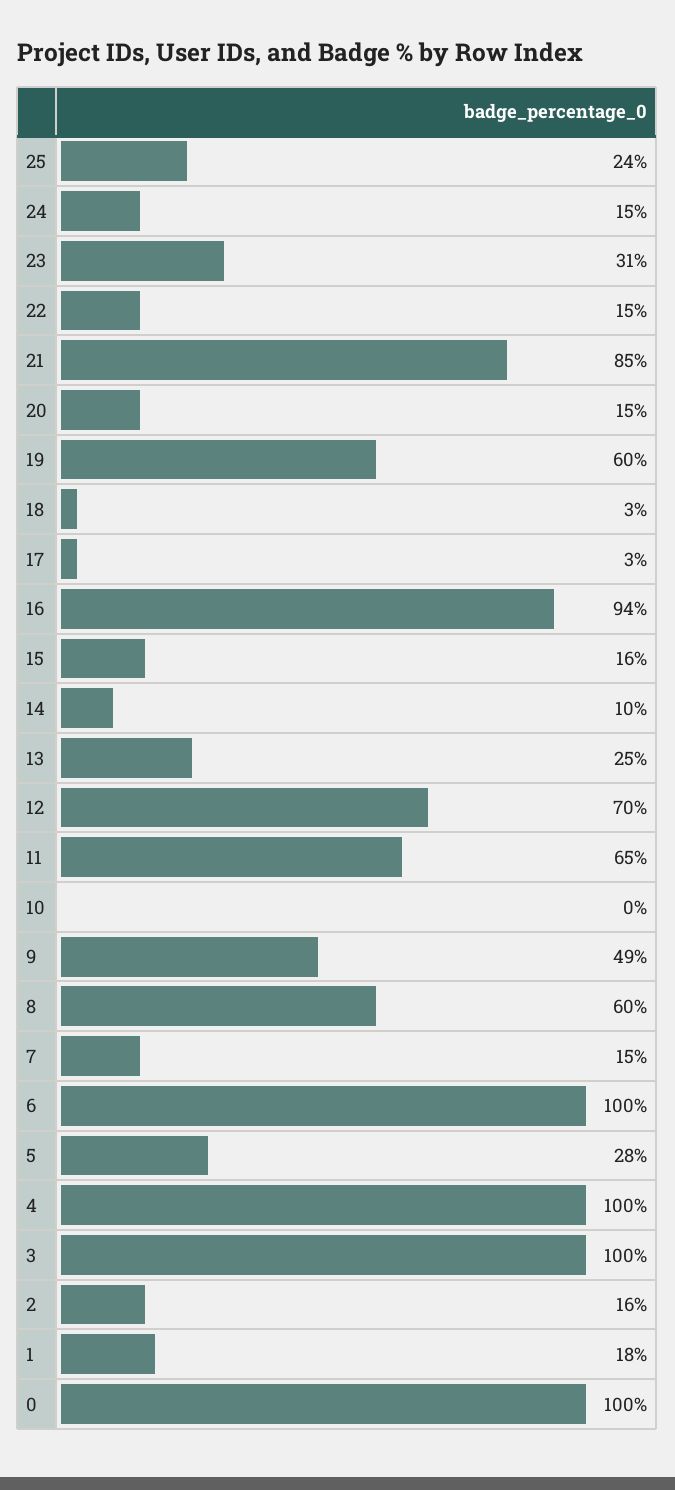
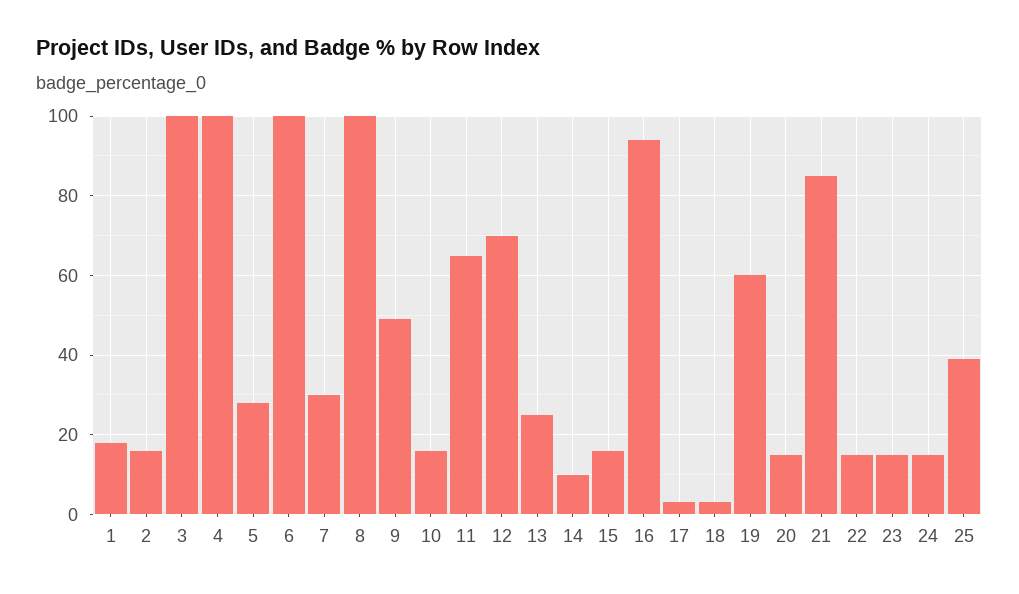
25: 24 -> 40
23: 31 -> 15
10: 0 -> 15
8: 60 -> 100
7: 15 -> 30
0: 100 -> none

